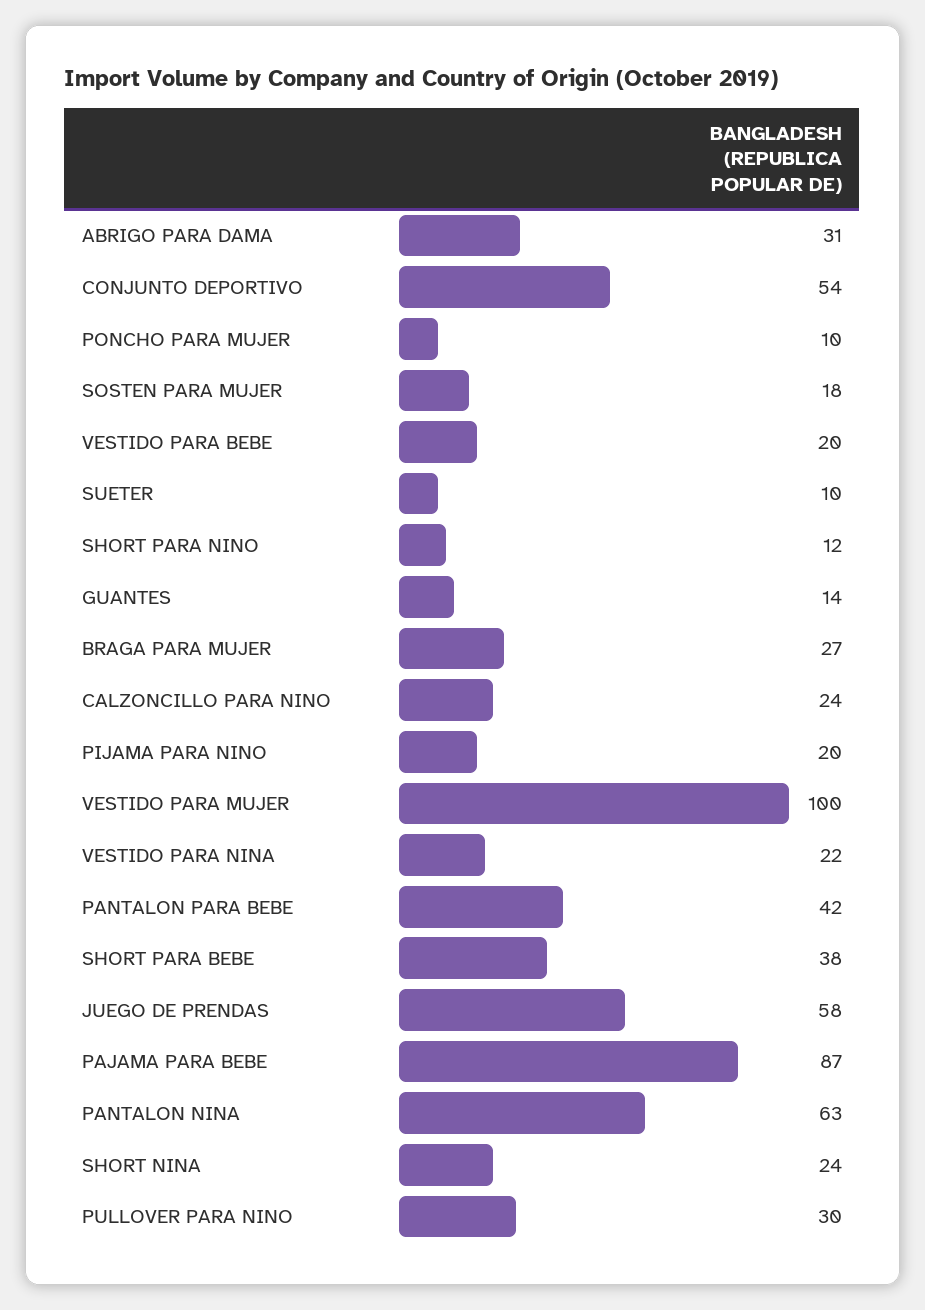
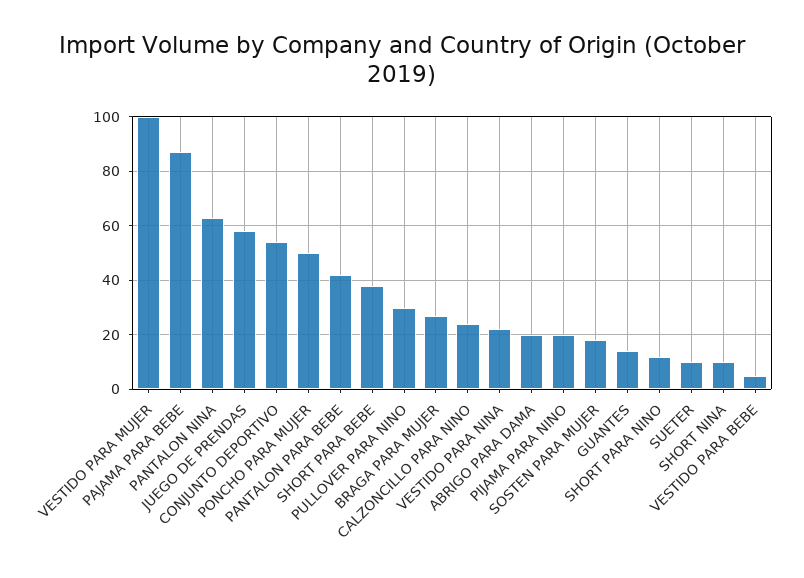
ABRIGO PARA DAMA: 31 -> 20
PONCHO PARA MUJER: 10 -> 50
VESTIDO PARA BEBE: 20 -> 5
SHORT NINA: 24 -> 10

